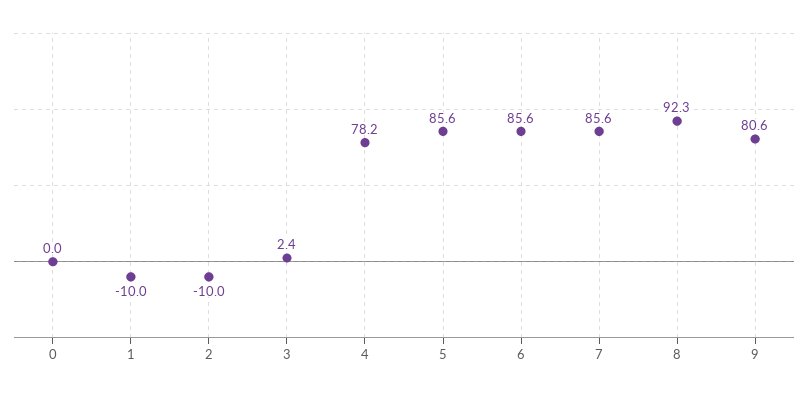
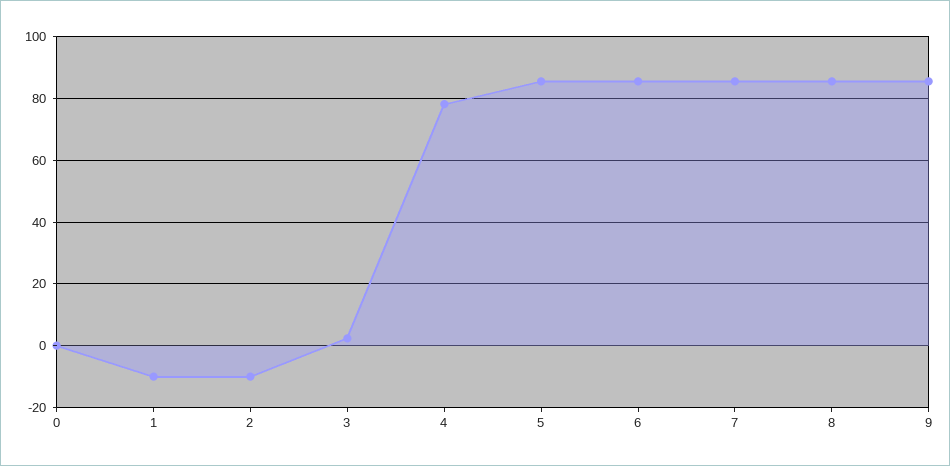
8: 92.3 -> 86
9: 80.6 -> 86

